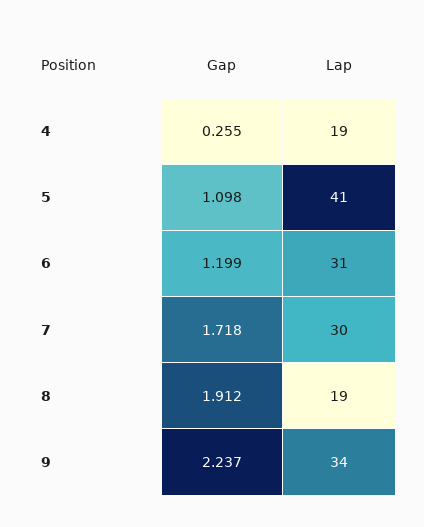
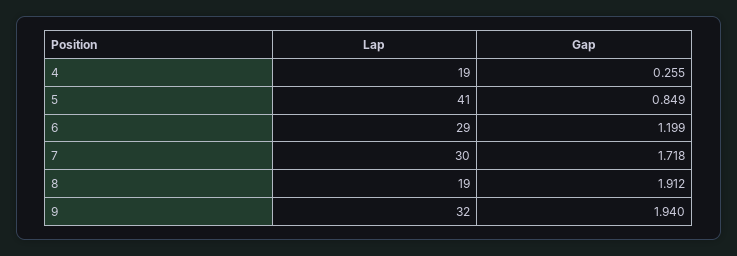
Gap, 5: 1.098 -> 0.849
Lap, 6: 31 -> 29
Gap, 9: 2.237 -> 1.94
Lap, 9: 34 -> 32

